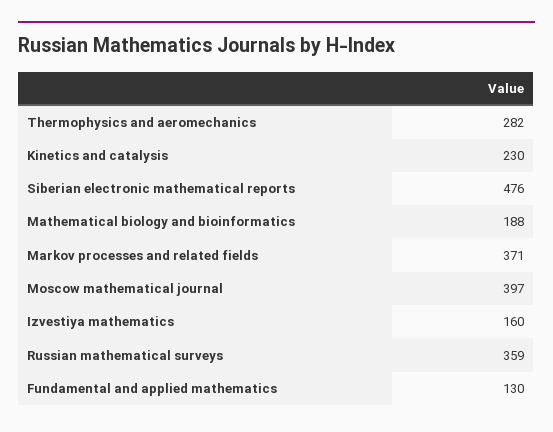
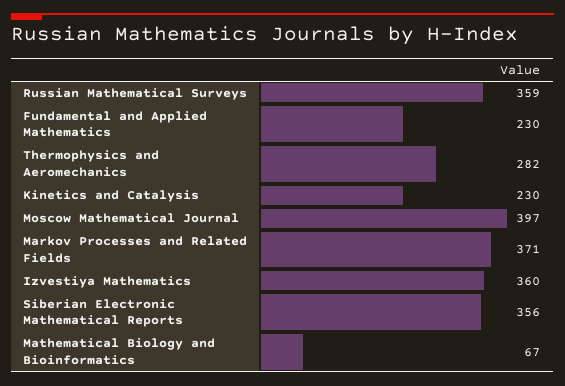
Siberian electronic mathematical reports: 476 -> 356
Mathematical biology and bioinformatics: 188 -> 67
Izvestiya mathematics: 160 -> 360
Fundamental and applied mathematics: 130 -> 230

